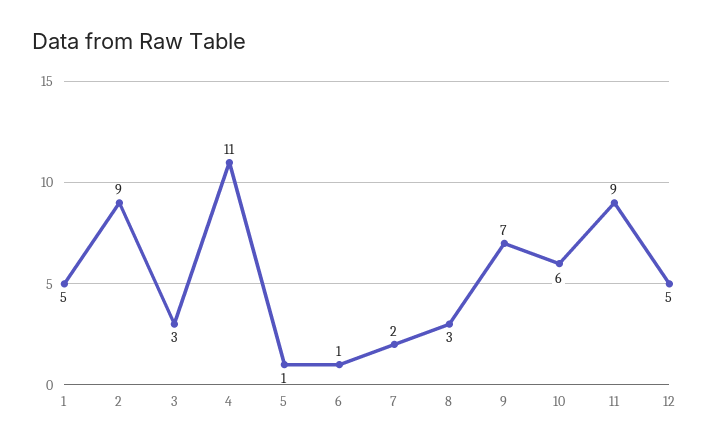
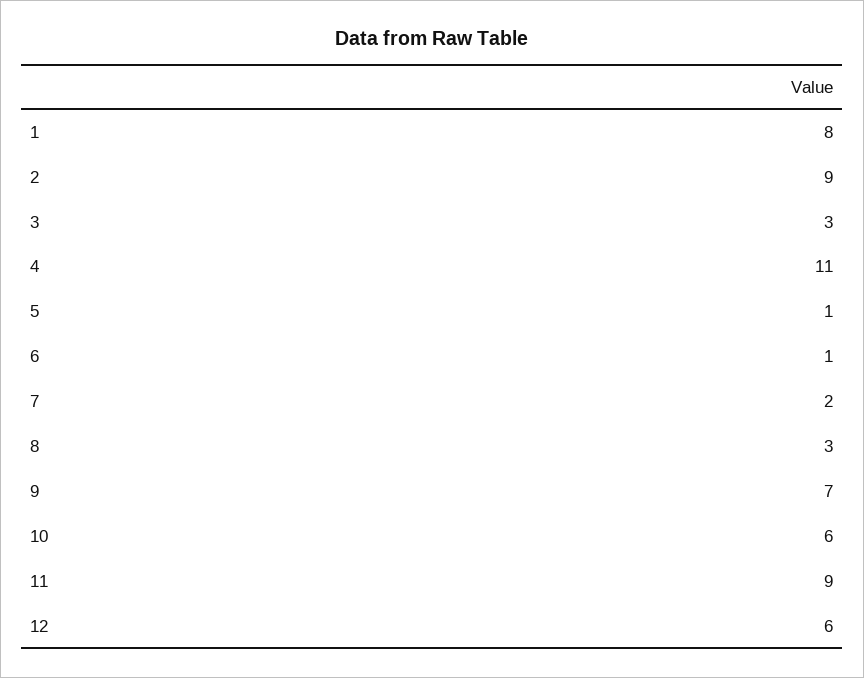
1: 5 -> 8
12: 5 -> 6

